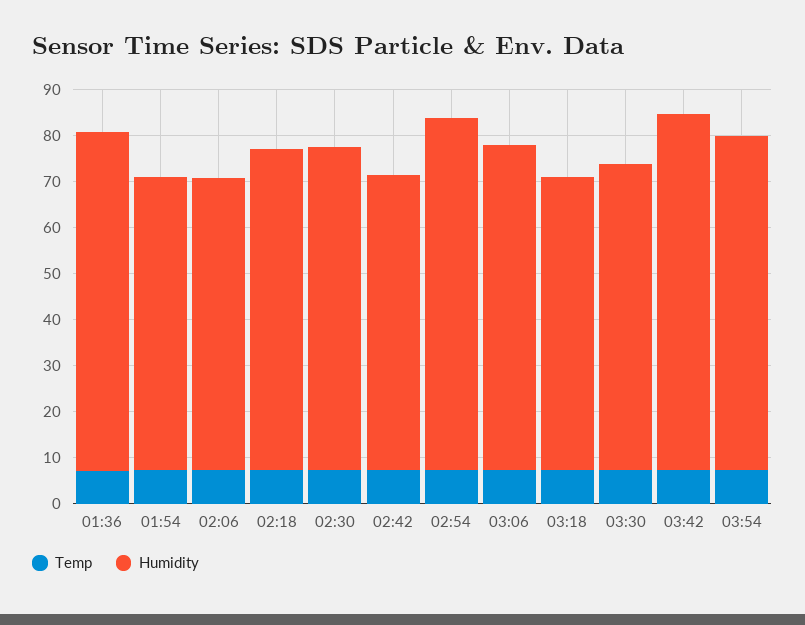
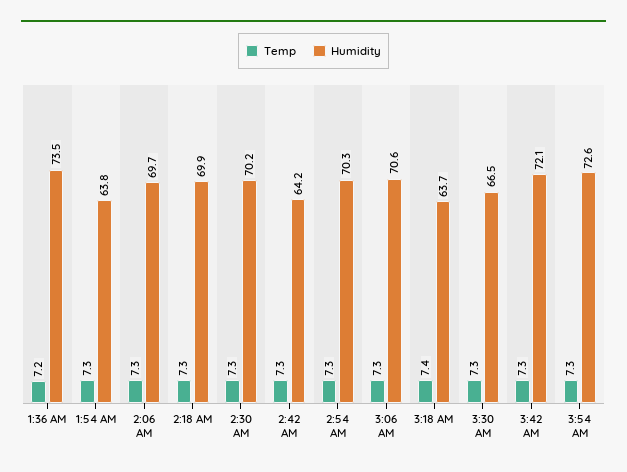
Humidity, 02:06: 64 -> 69.7
Humidity, 02:54: 76 -> 70.3
Humidity, 03:42: 78 -> 72.1

